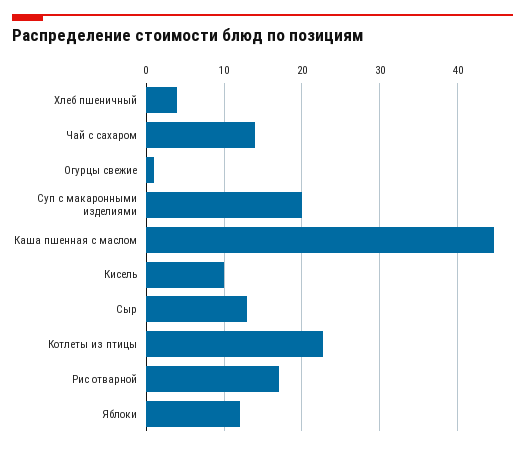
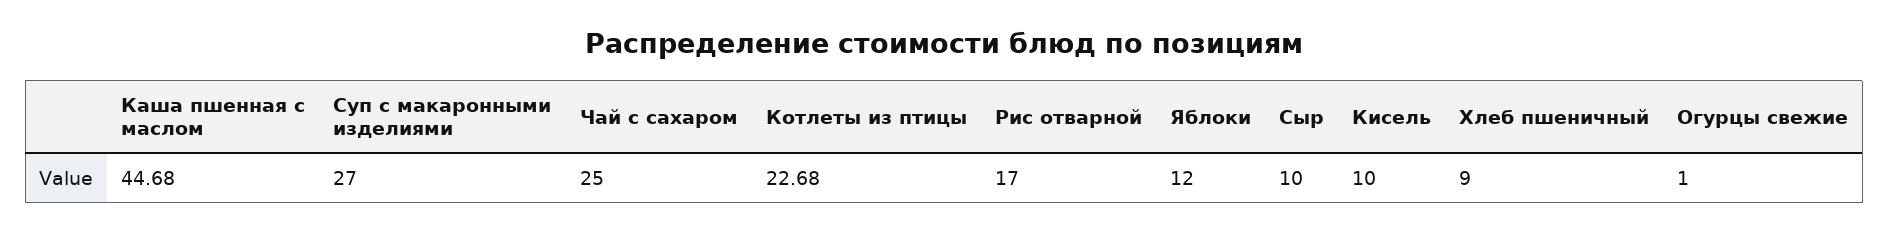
Хлеб пшеничный: 4 -> 9
Чай с сахаром: 14 -> 25
Суп с макаронными изделиями: 20 -> 27
Сыр: 13 -> 10

